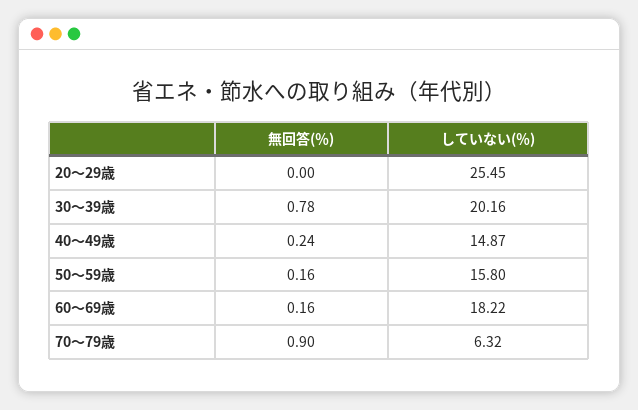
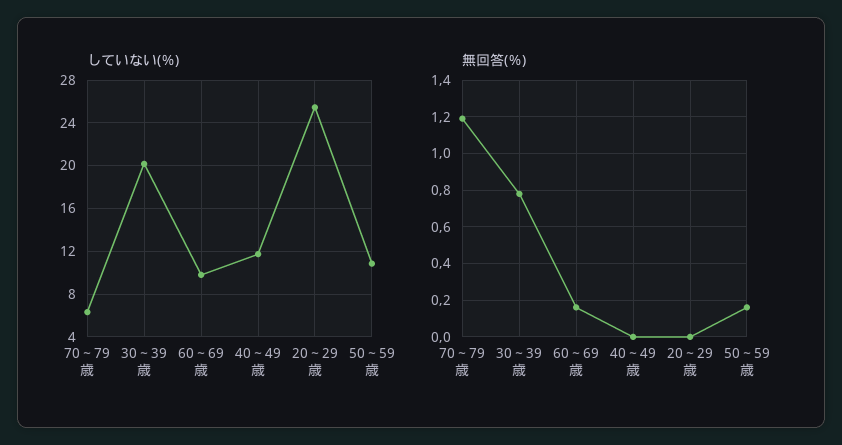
無回答(％), 40～49歳: 0.24 -> 0
していない(％), 40～49歳: 14.87 -> 12
していない(％), 50～59歳: 15.8 -> 11
していない(％), 60～69歳: 18.22 -> 10
無回答(％), 70～79歳: 0.9 -> 1.2

